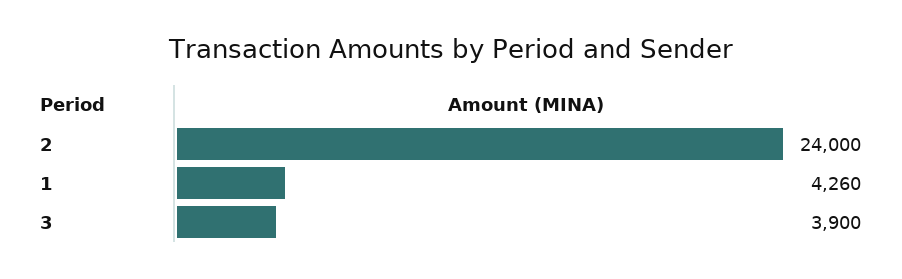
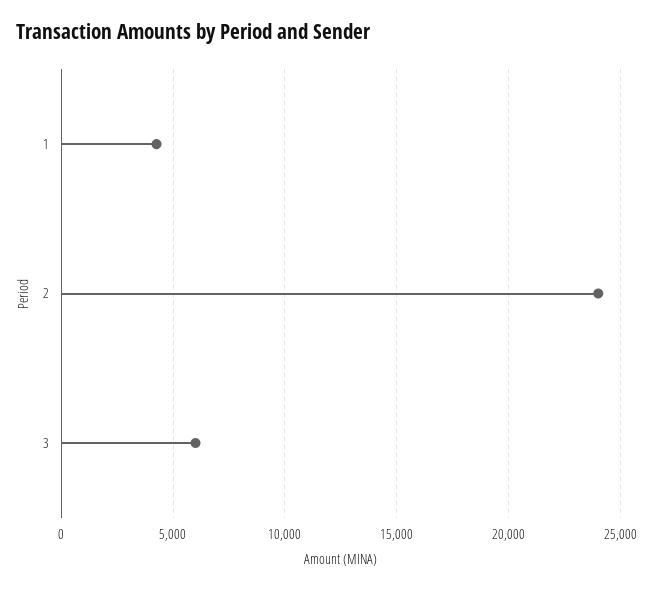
3: 3900 -> 6000

